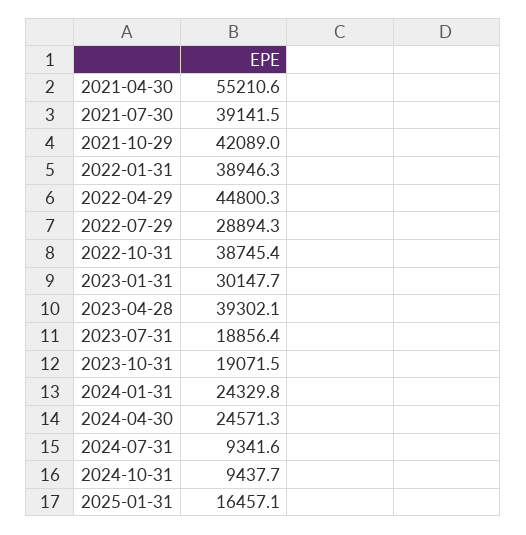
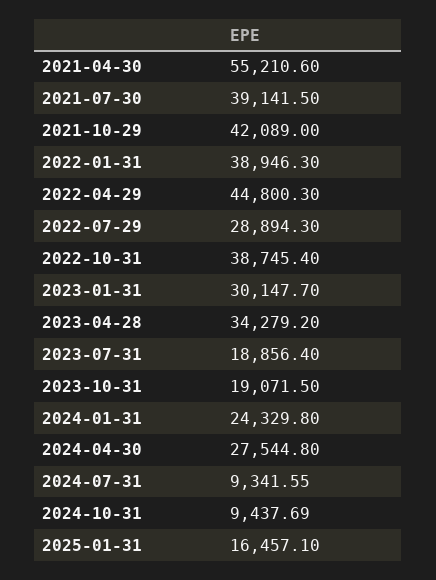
2023-04-28: 39302.1 -> 34279.2
2024-04-30: 24571.3 -> 27544.8

